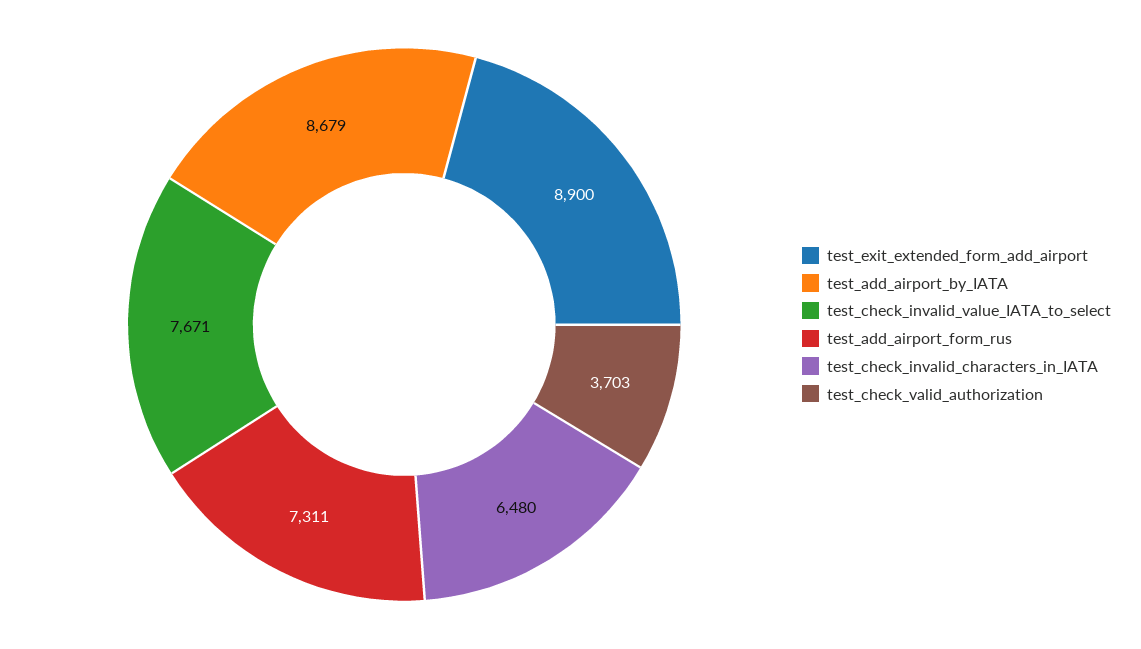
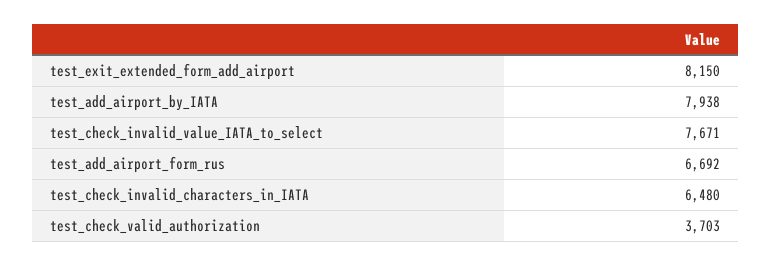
test_exit_extended_form_add_airport: 8900 -> 8150
test_add_airport_by_IATA: 8679 -> 7938
test_add_airport_form_rus: 7311 -> 6692

